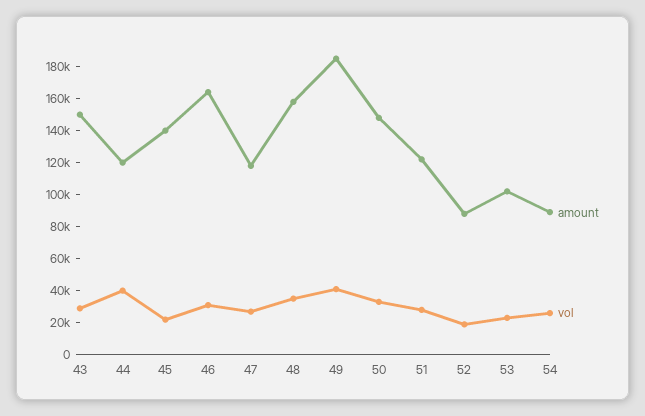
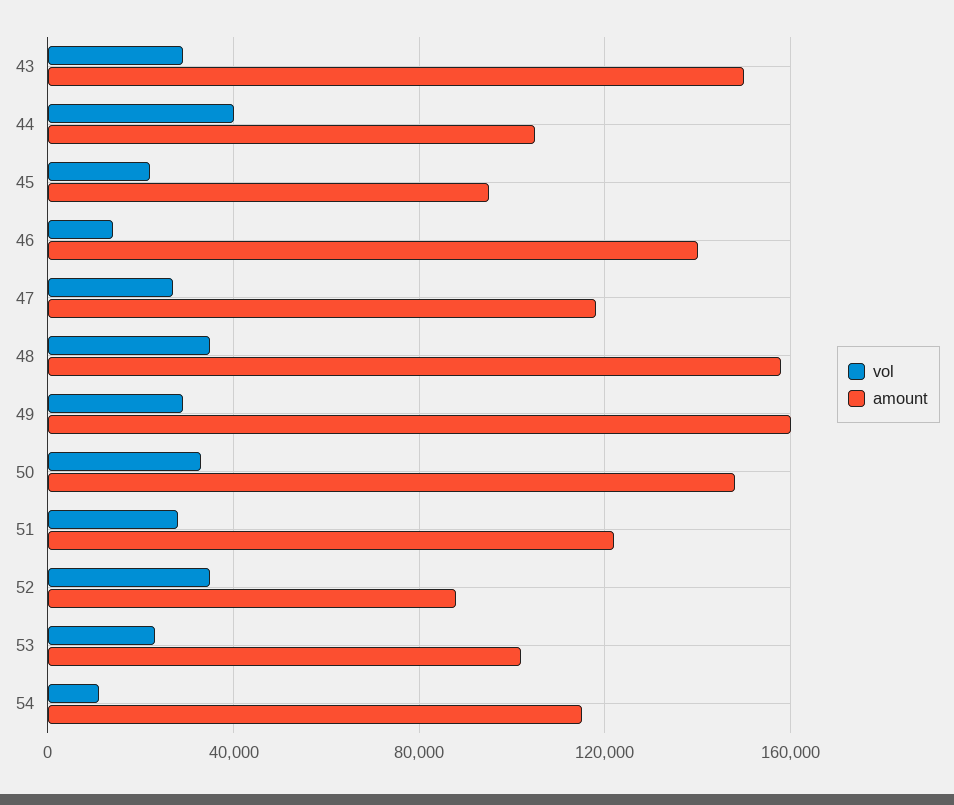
amount, 44: 120000 -> 105000
amount, 45: 140000 -> 95000
amount, 46: 165000 -> 140000
vol, 46: 30000 -> 15000
amount, 49: 185000 -> 160000
vol, 49: 40000 -> 30000
vol, 52: 20000 -> 35000
amount, 54: 90000 -> 115000
vol, 54: 25000 -> 10000

